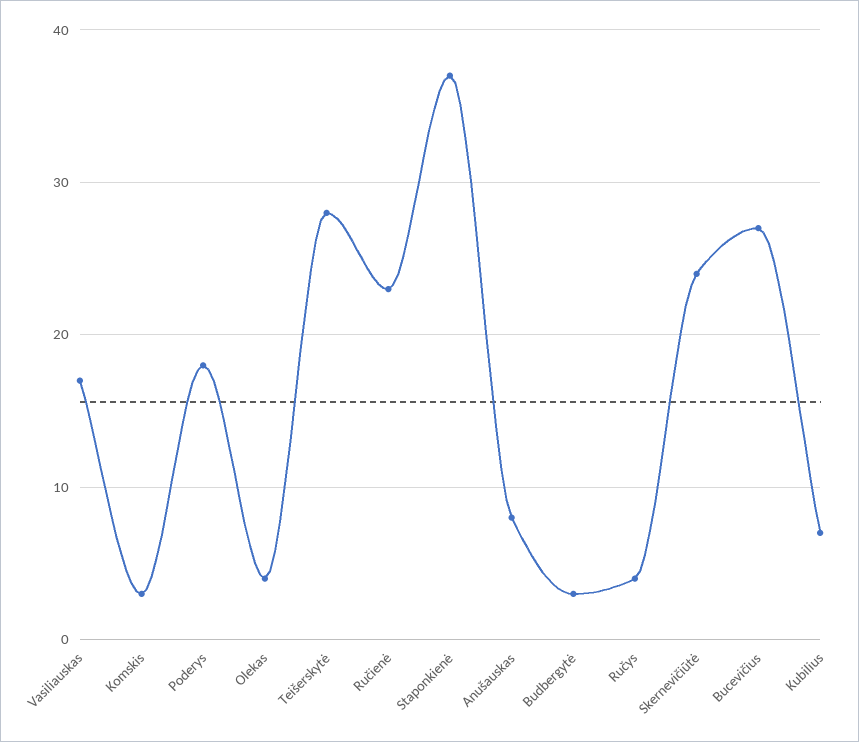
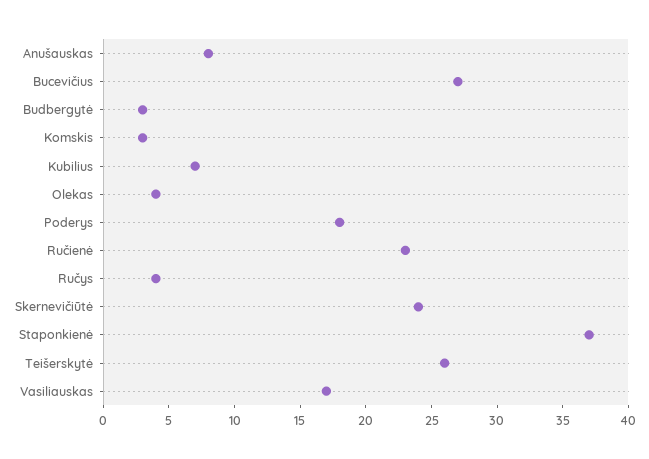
Teišerskytė: 28 -> 26

